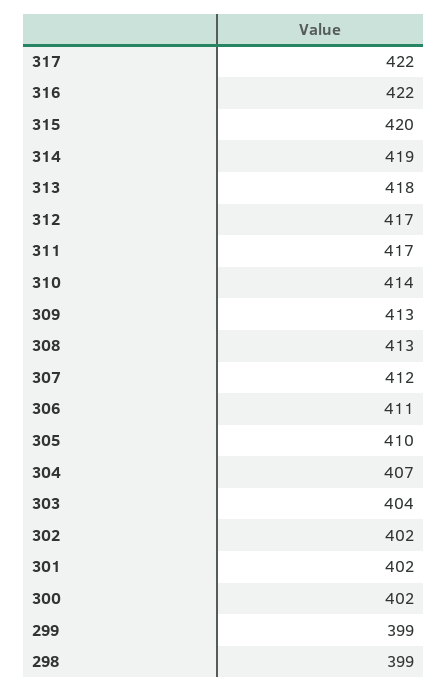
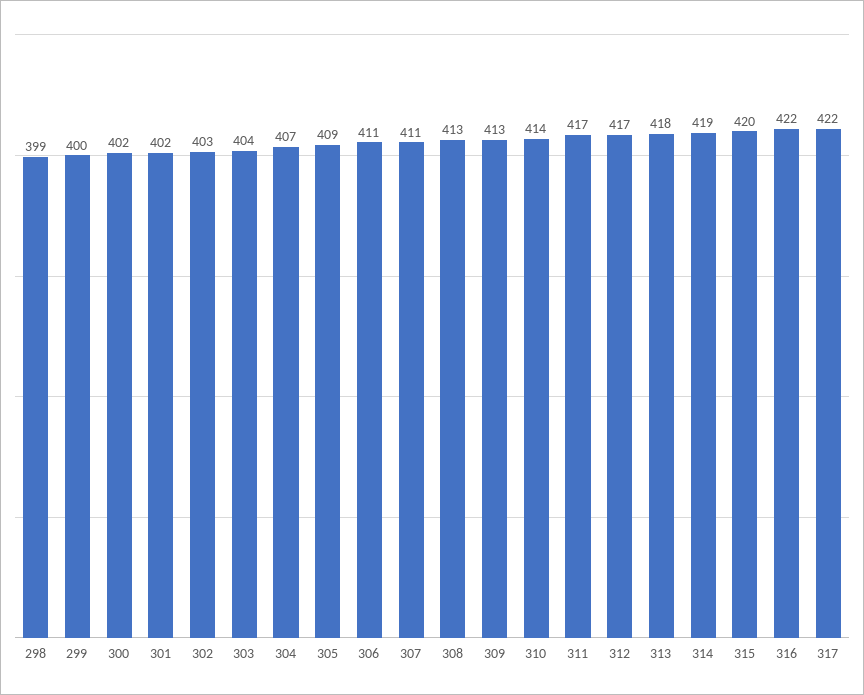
307: 412 -> 411
305: 410 -> 409
302: 402 -> 403
299: 399 -> 400

